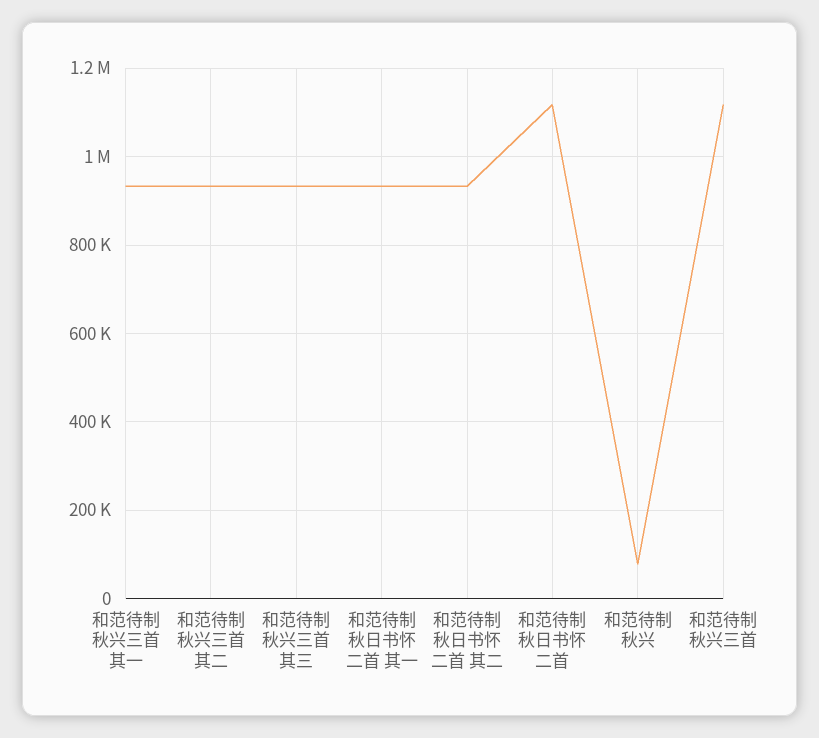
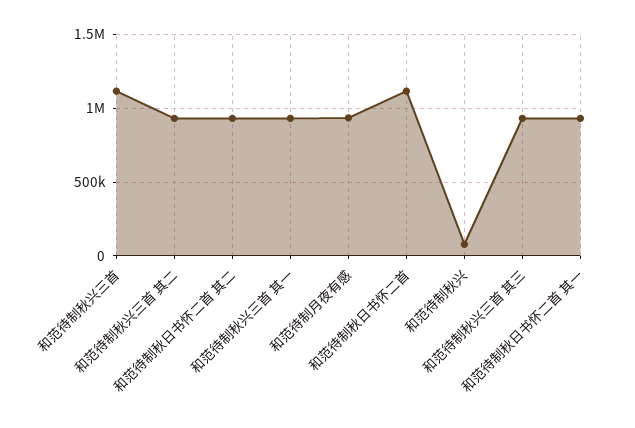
和范待制月夜有感: none -> 950000

